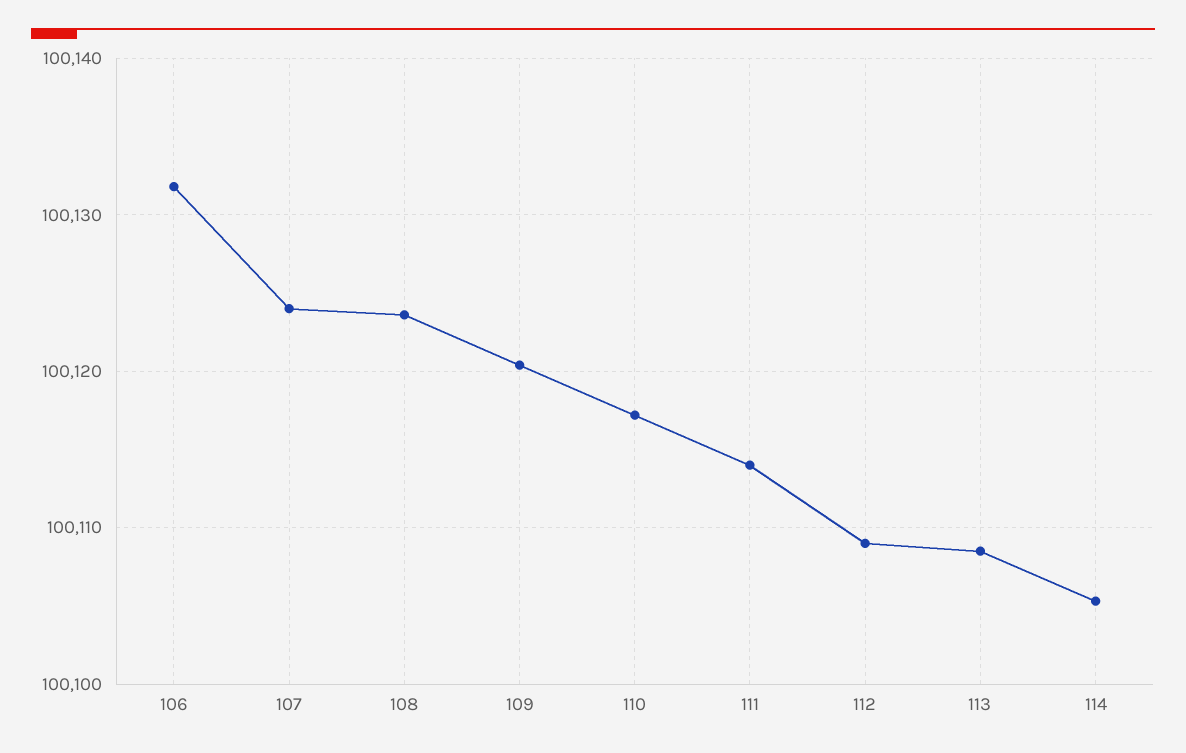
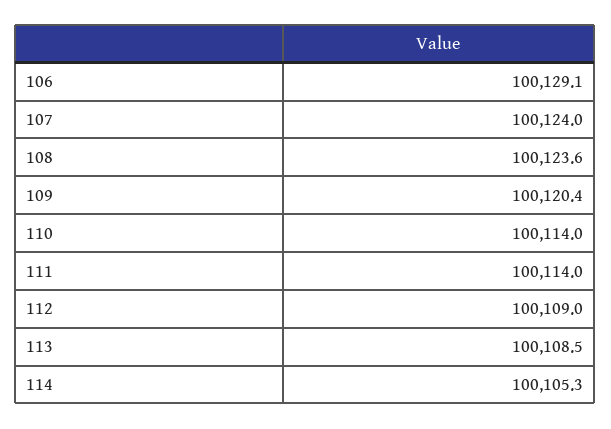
106: 100132 -> 100129.1
110: 100117 -> 100114

